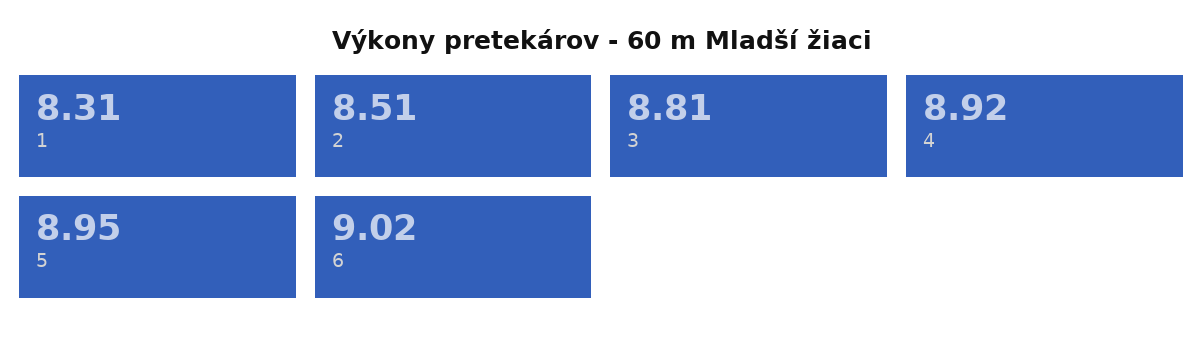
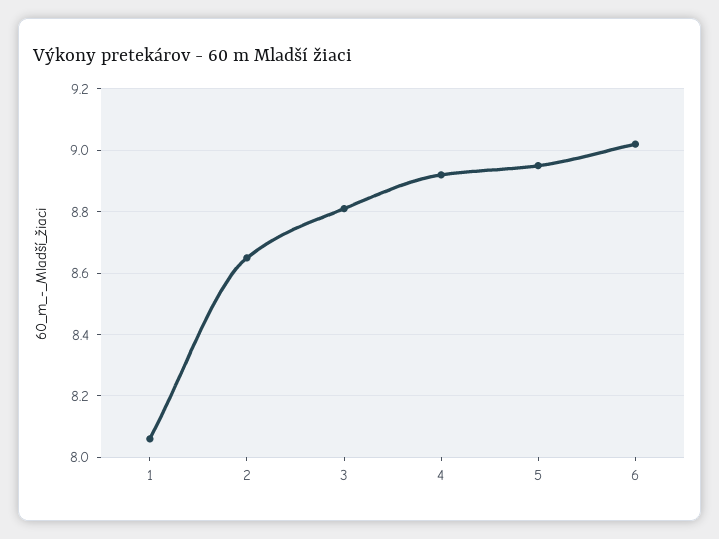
1: 8.31 -> 8.05
2: 8.51 -> 8.65

